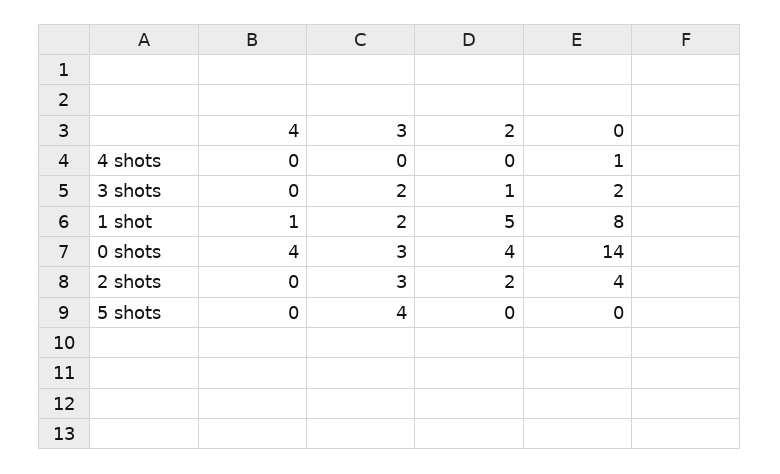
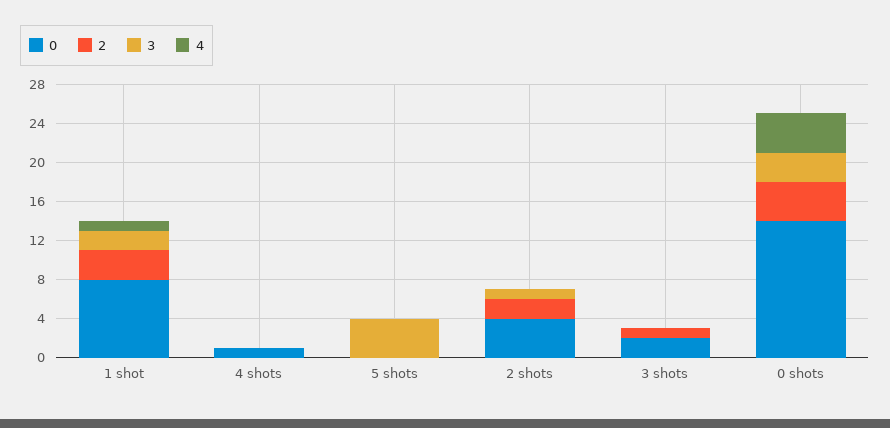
3, 3 shots: 2 -> 0
2, 1 shot: 5 -> 3
3, 2 shots: 3 -> 1

